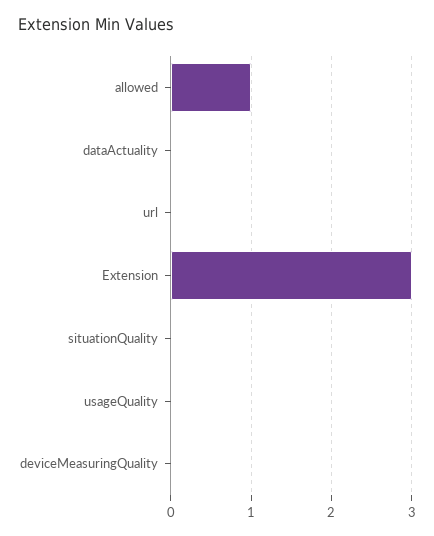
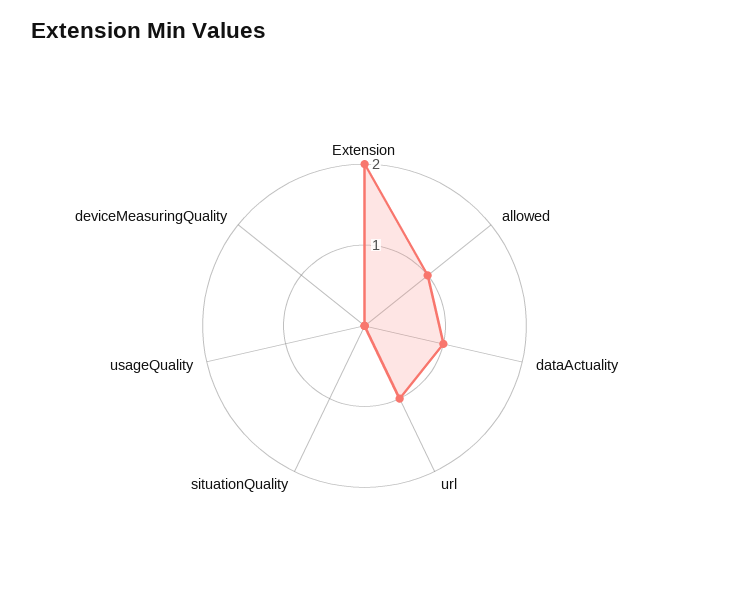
dataActuality: 0 -> 1
url: 0 -> 1
Extension: 3 -> 2

